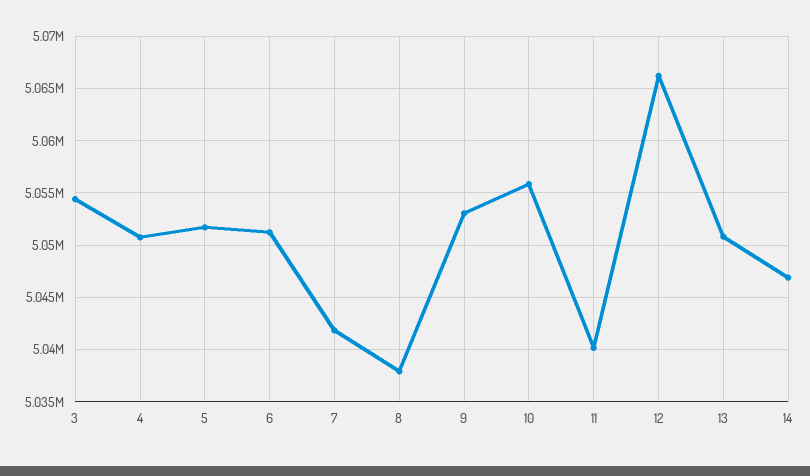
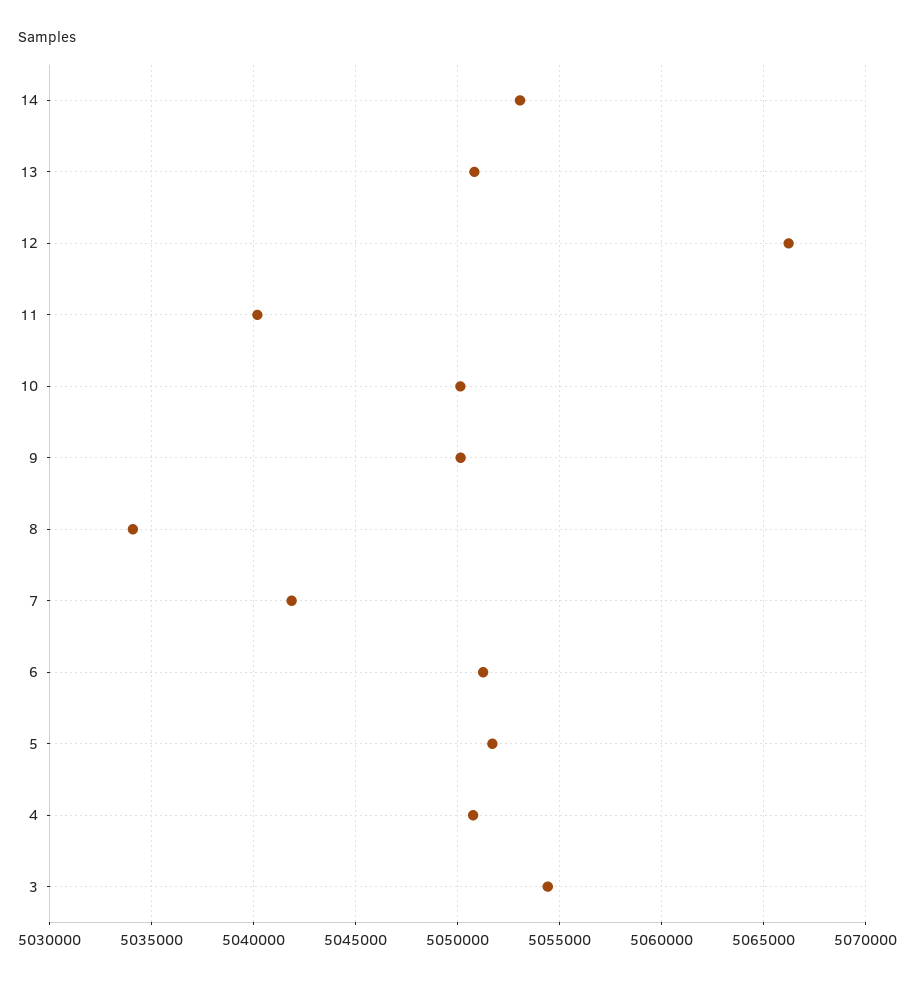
8: 5038000 -> 5034000
9: 5053000 -> 5050000
10: 5056000 -> 5050000
14: 5047000 -> 5053000

